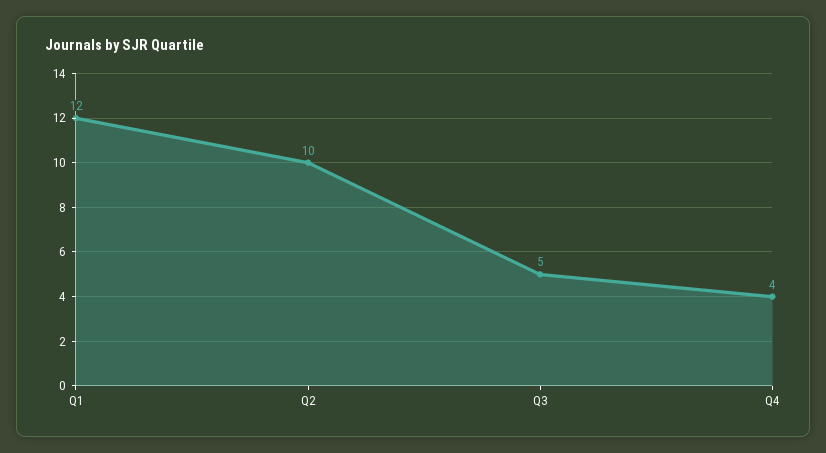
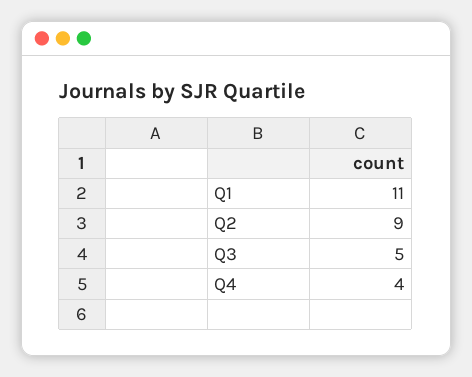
Q1: 12 -> 11
Q2: 10 -> 9

